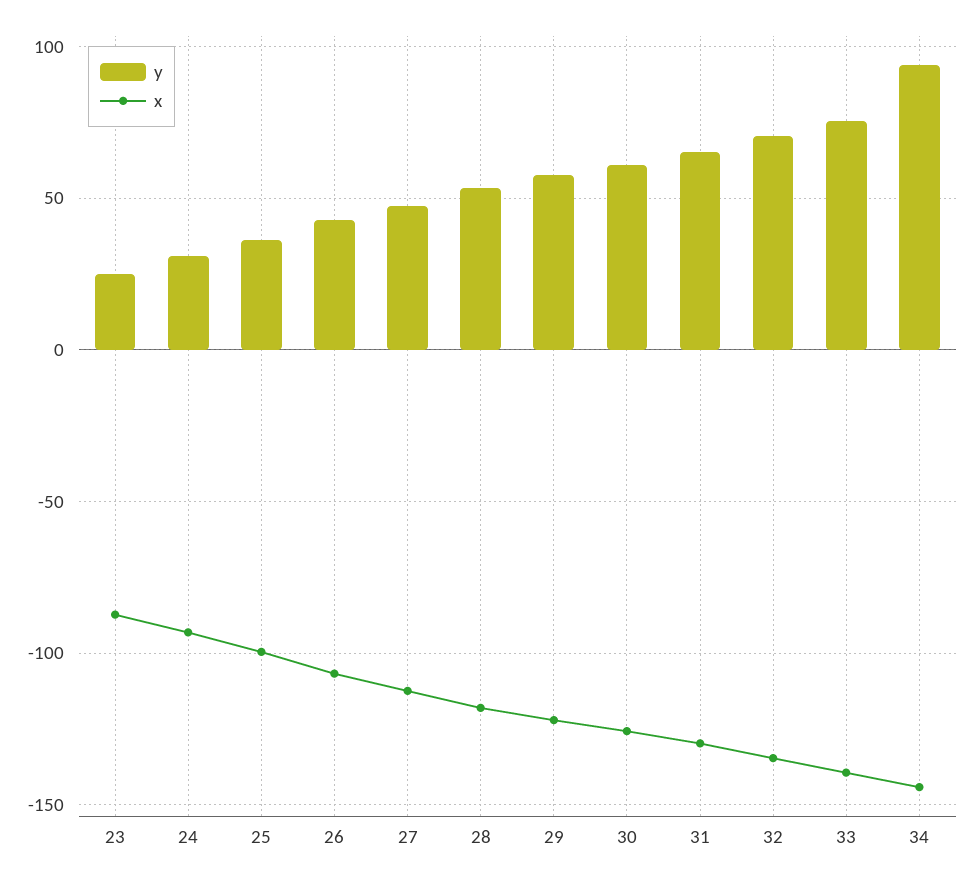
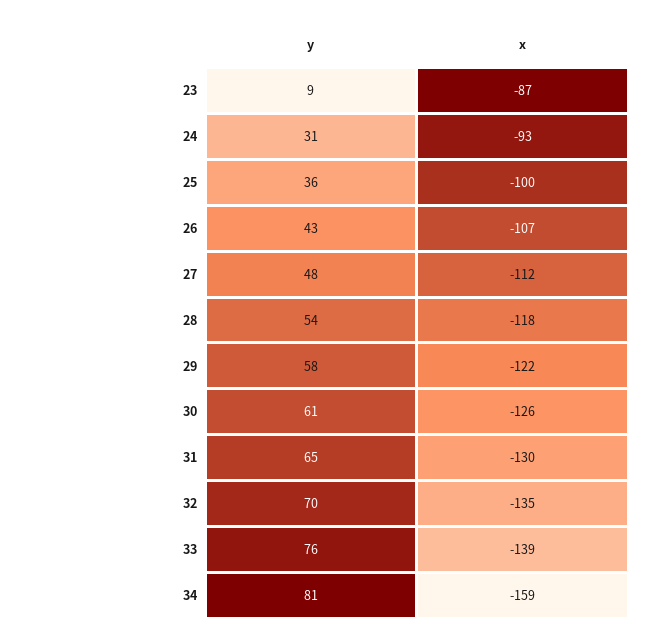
y, 23: 25 -> 9
y, 34: 95 -> 81
x, 34: -145 -> -159

